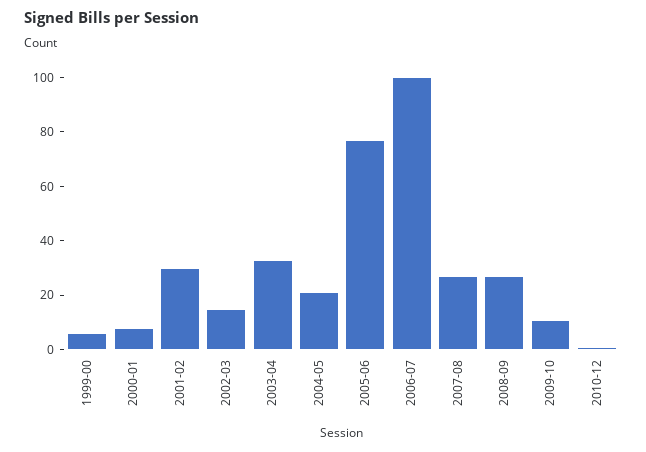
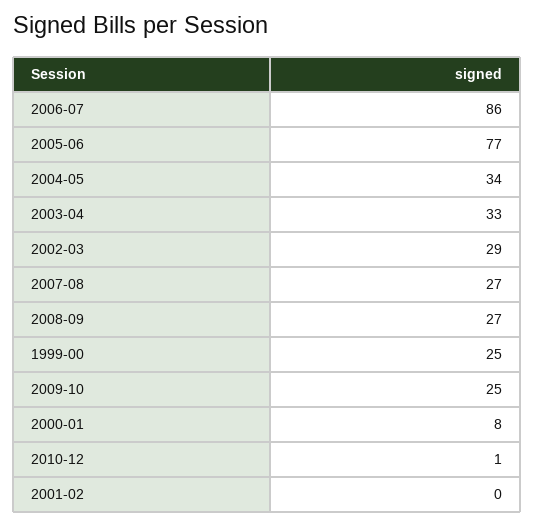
1999-00: 5 -> 25
2001-02: 30 -> 0
2002-03: 15 -> 29
2004-05: 20 -> 34
2006-07: 100 -> 86
2009-10: 10 -> 25

